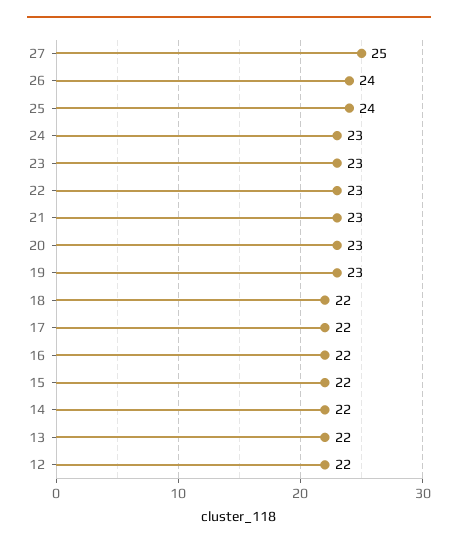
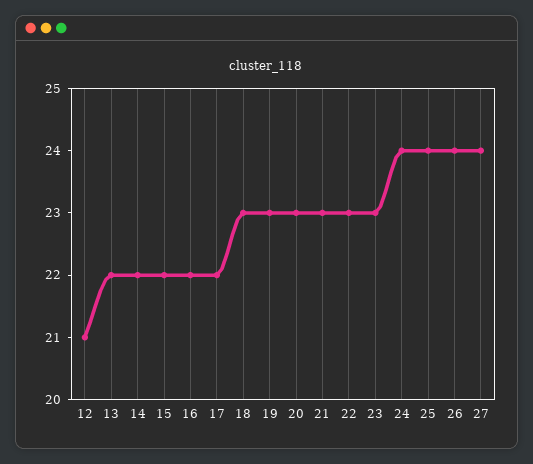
27: 25 -> 24
24: 23 -> 24
18: 22 -> 23
12: 22 -> 21

